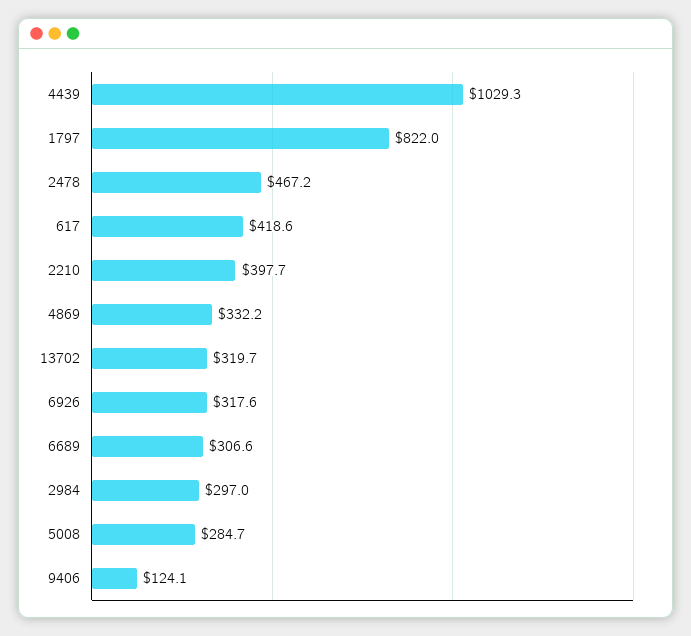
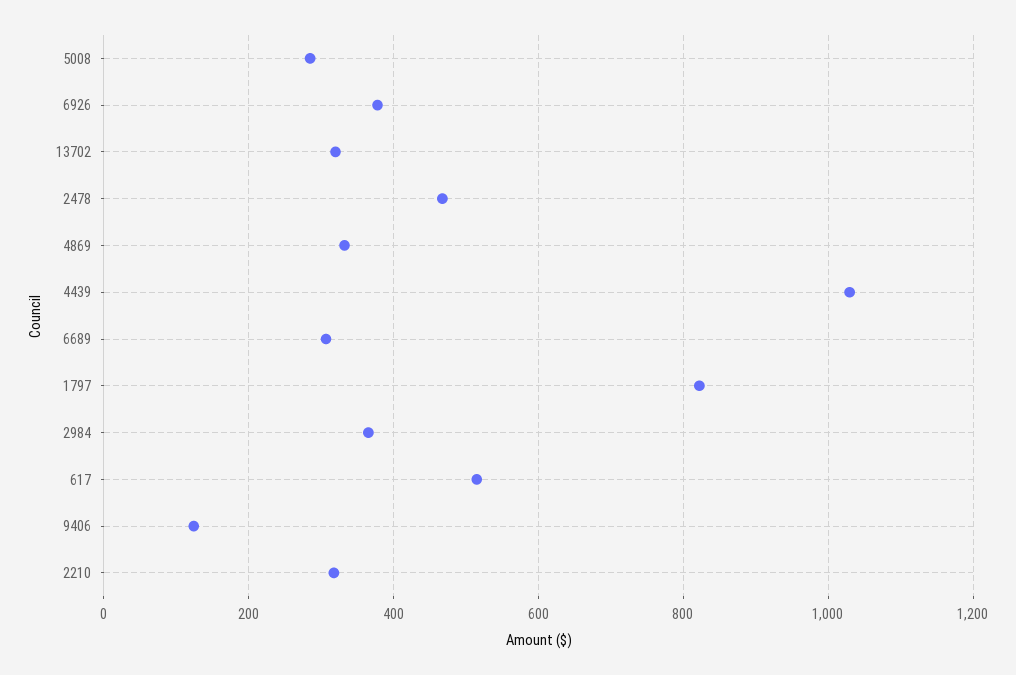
617: 418.6 -> 520
2210: 397.7 -> 320
6926: 317.6 -> 380
2984: 297 -> 360

